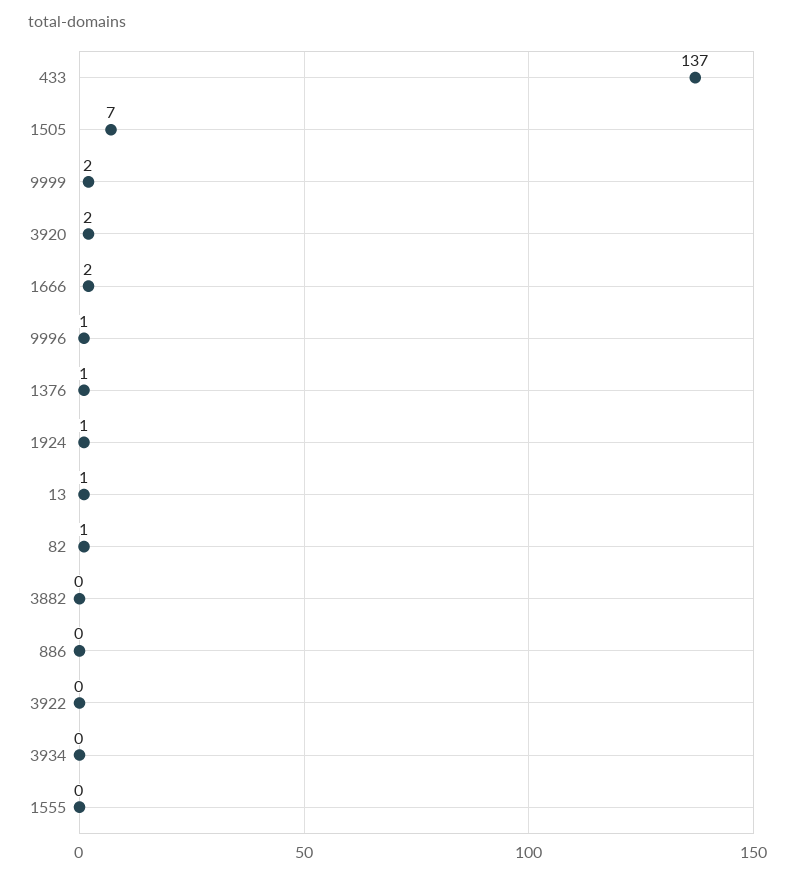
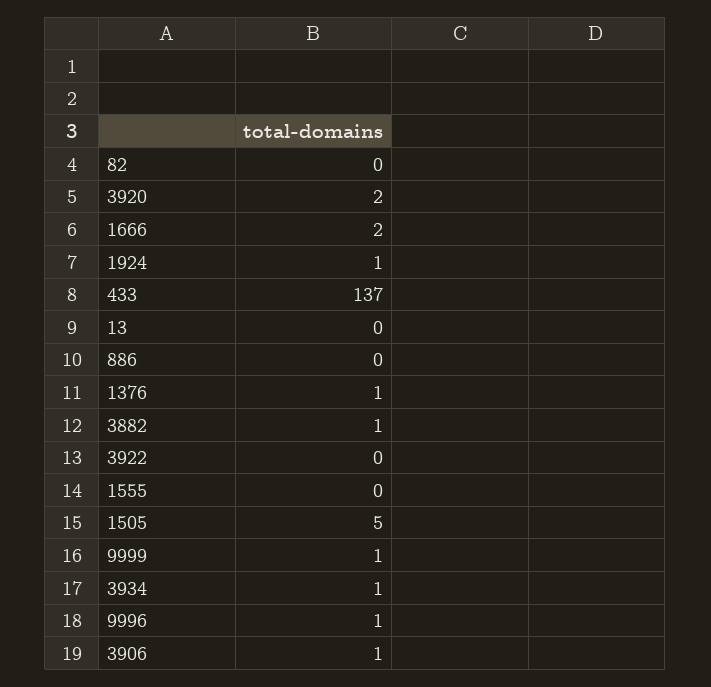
1505: 7 -> 5
9999: 2 -> 1
13: 1 -> 0
82: 1 -> 0
3882: 0 -> 1
3934: 0 -> 1
3906: none -> 1

